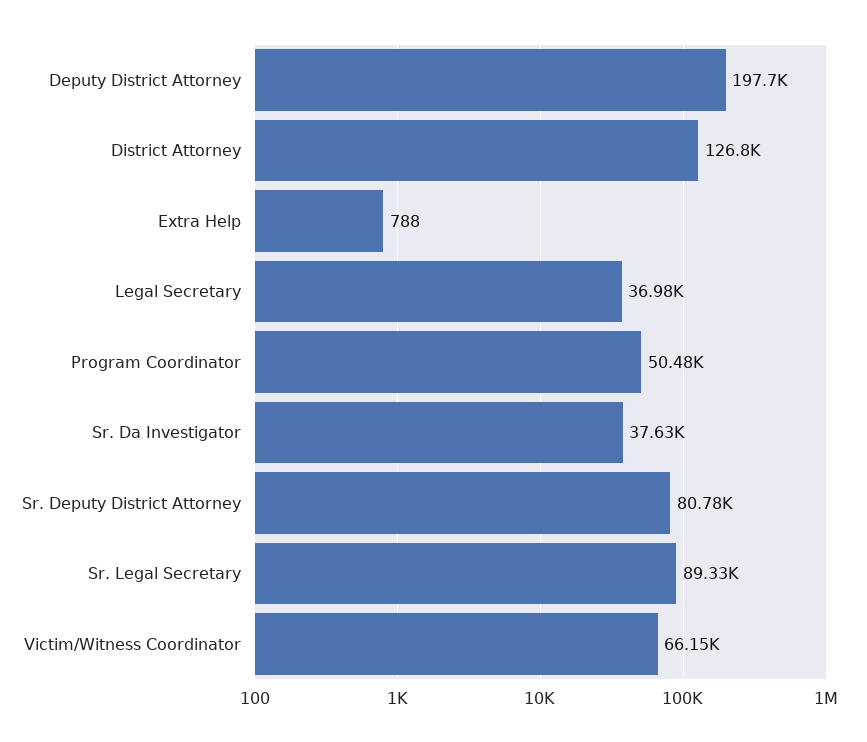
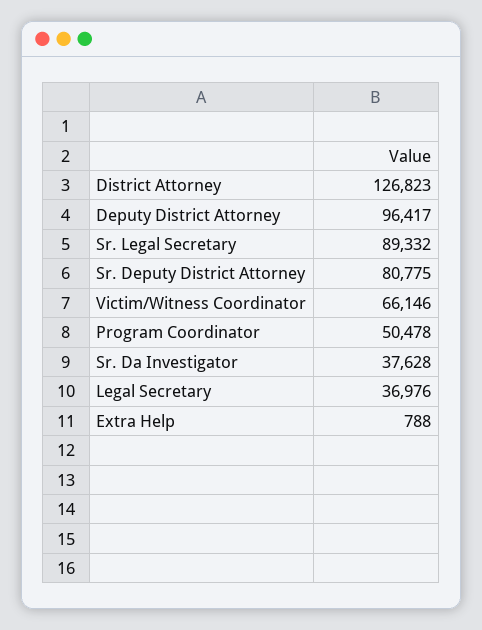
Deputy District Attorney: 197700 -> 96417

